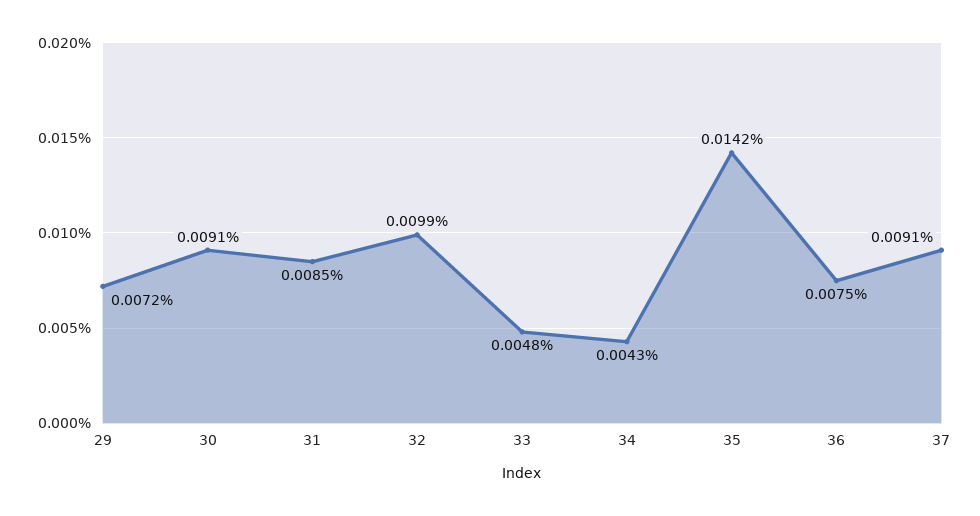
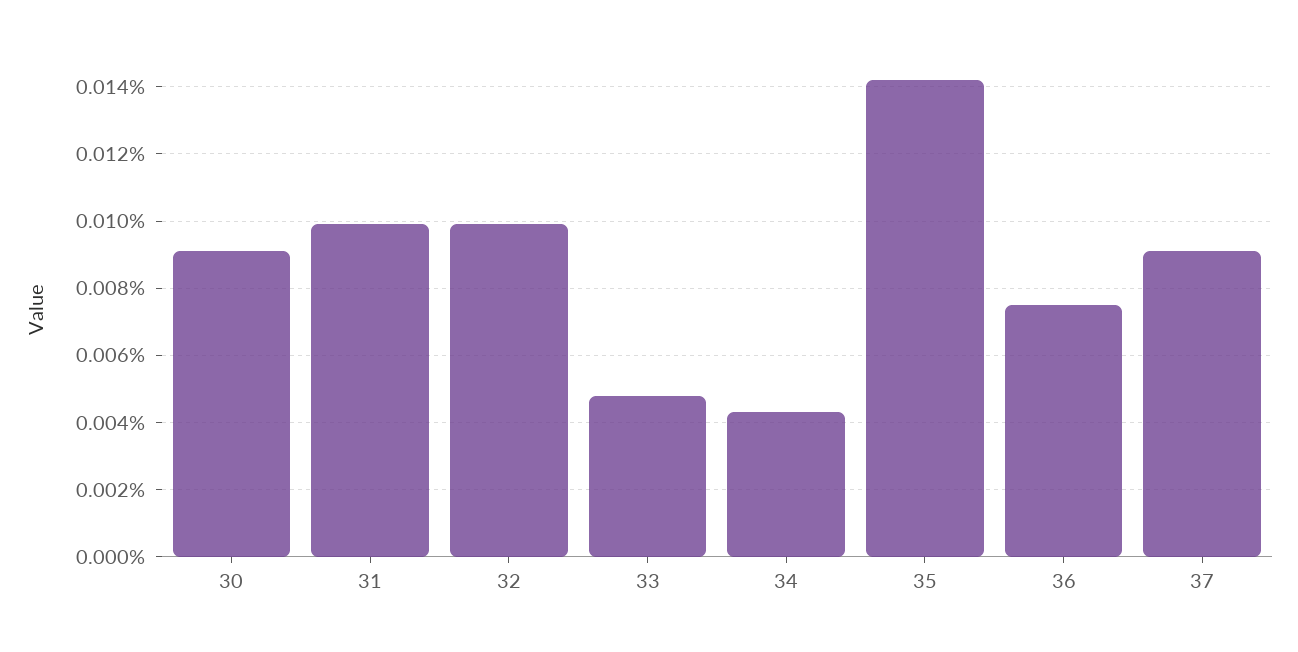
29: 0.0072 -> none
31: 0.0085 -> 0.01

